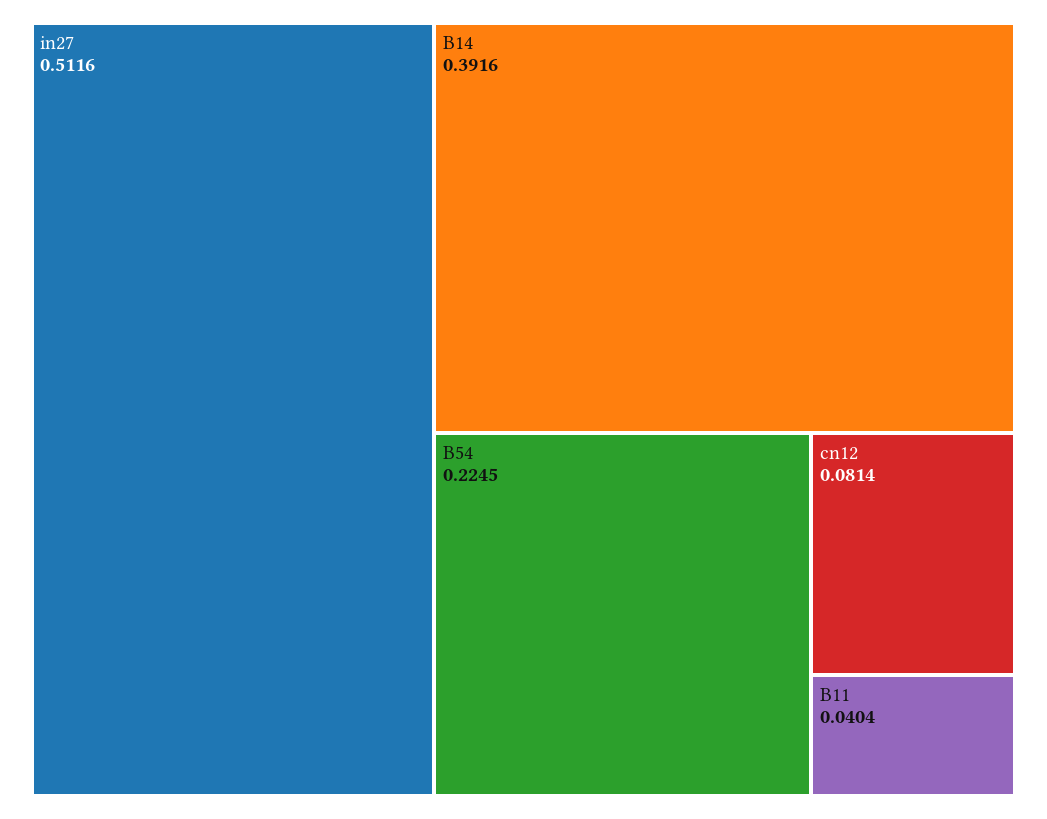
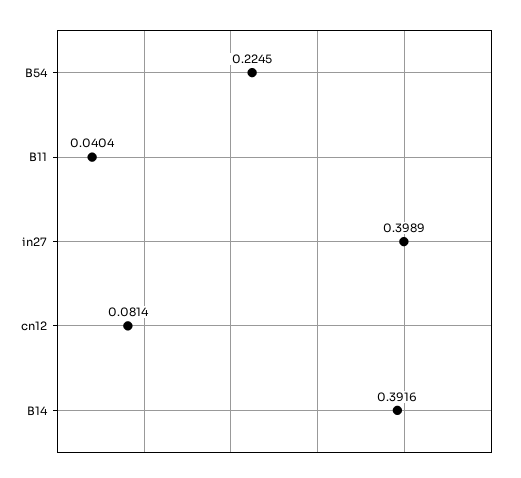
in27: 0.5116 -> 0.3989

